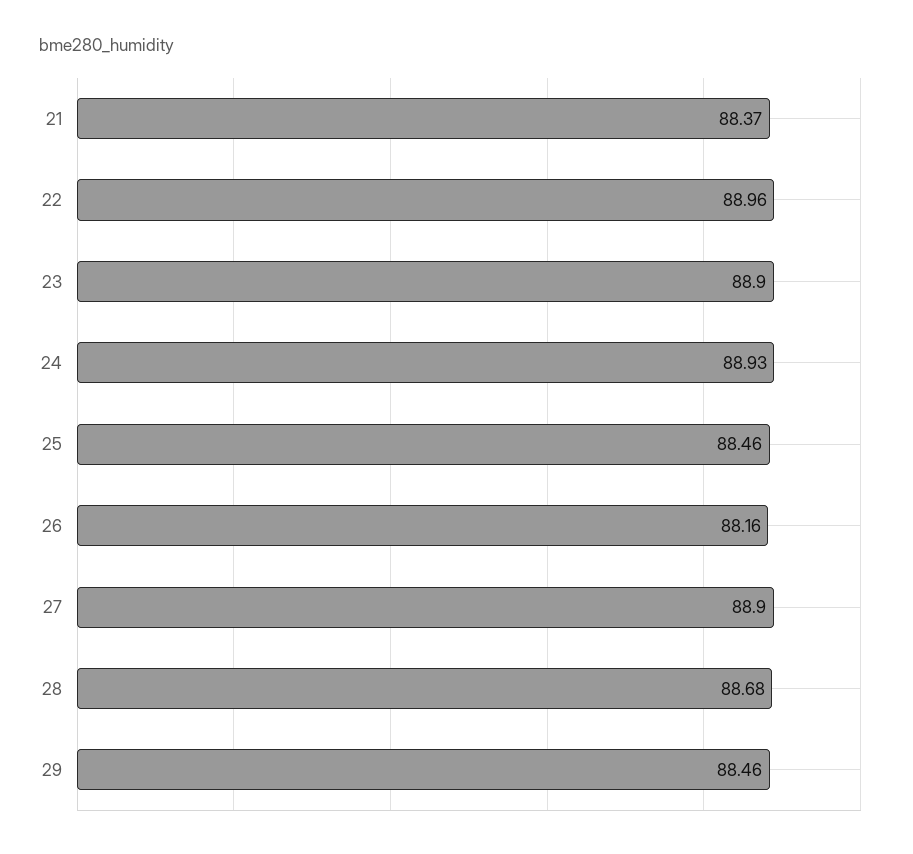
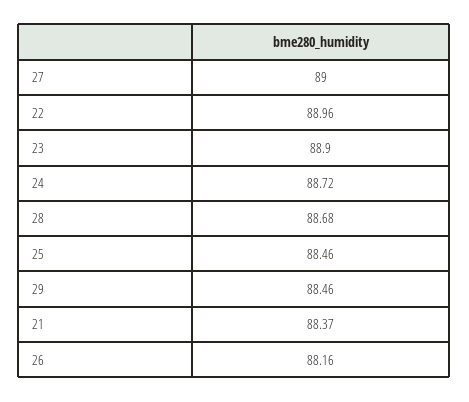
24: 88.93 -> 88.72
27: 88.9 -> 89

